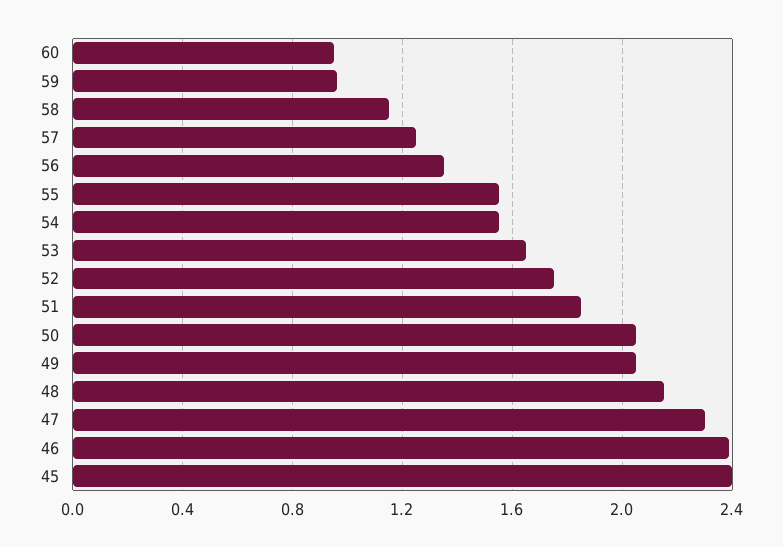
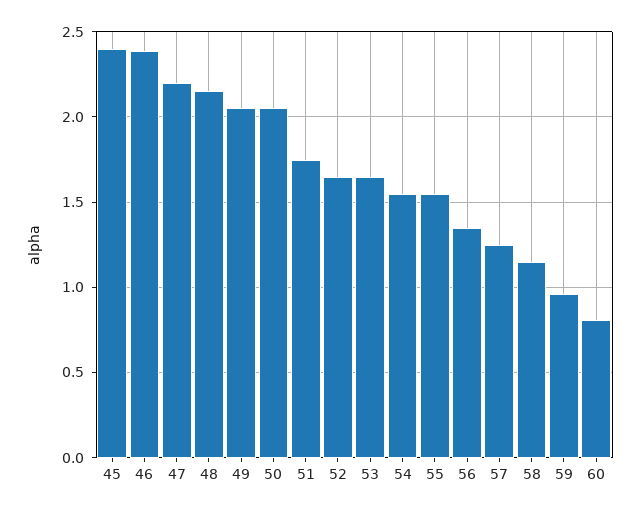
60: 0.95 -> 0.8
52: 1.75 -> 1.65
51: 1.85 -> 1.75
47: 2.3 -> 2.2

